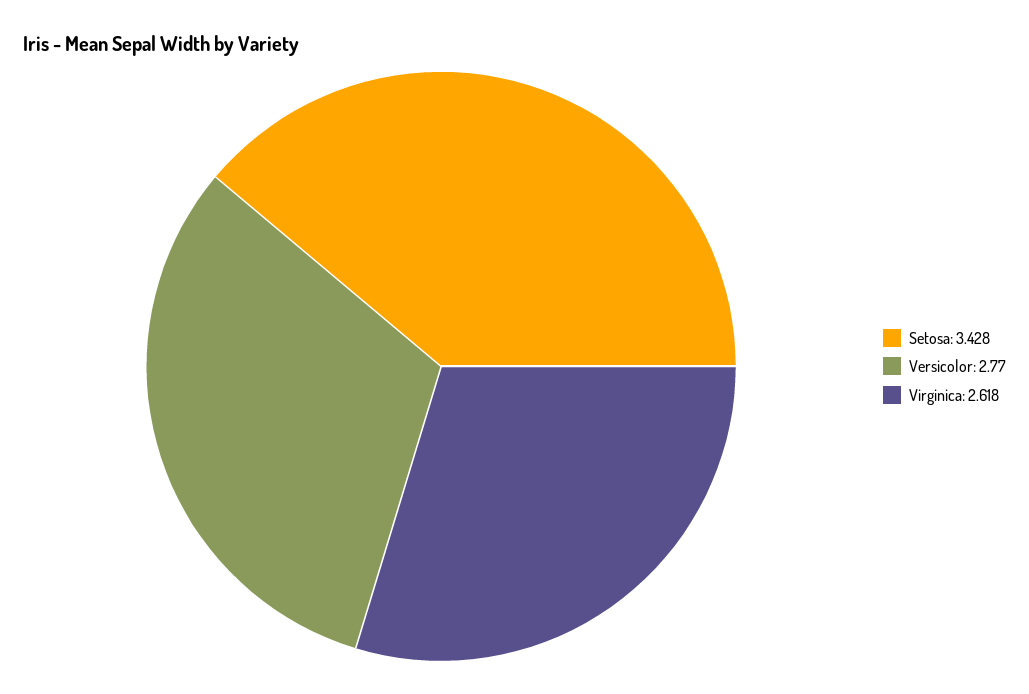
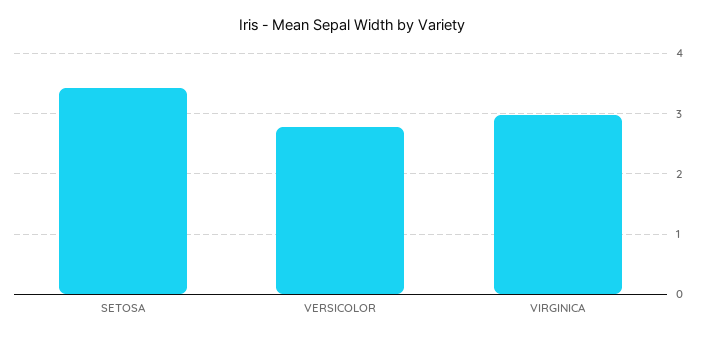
Virginica: 2.618 -> 3

